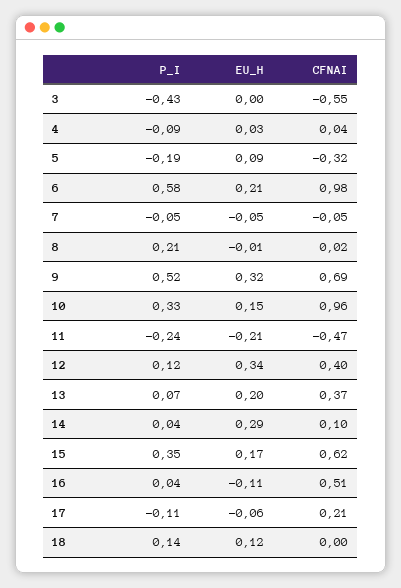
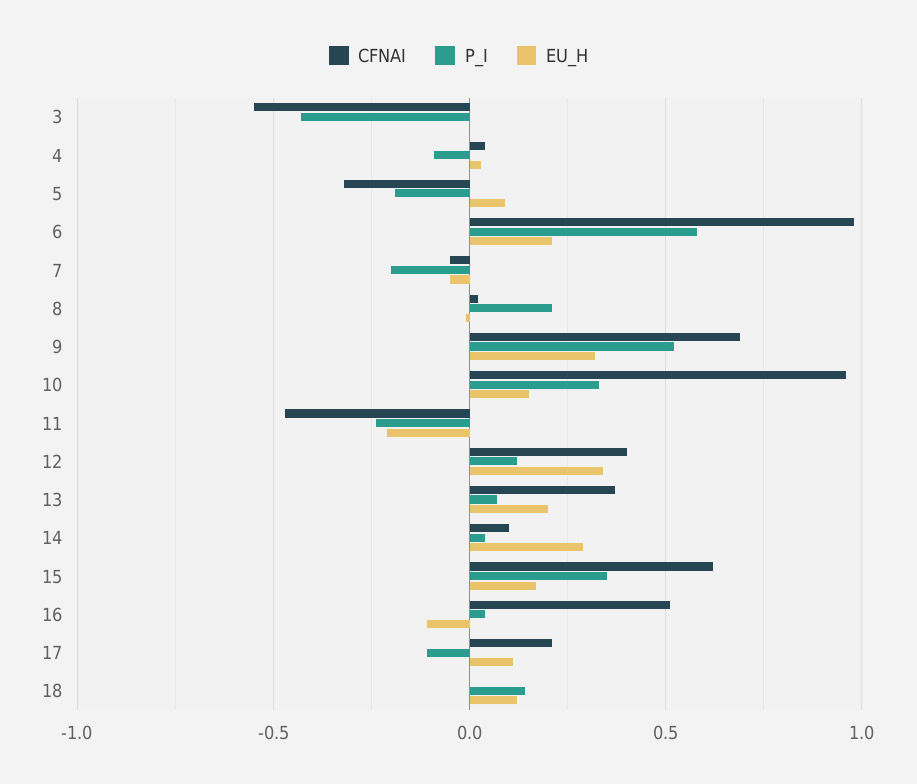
P_I, 7: -0.05 -> -0.2
EU_H, 17: -0.06 -> 0.1

